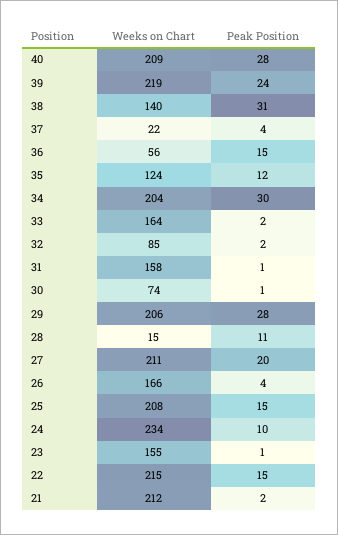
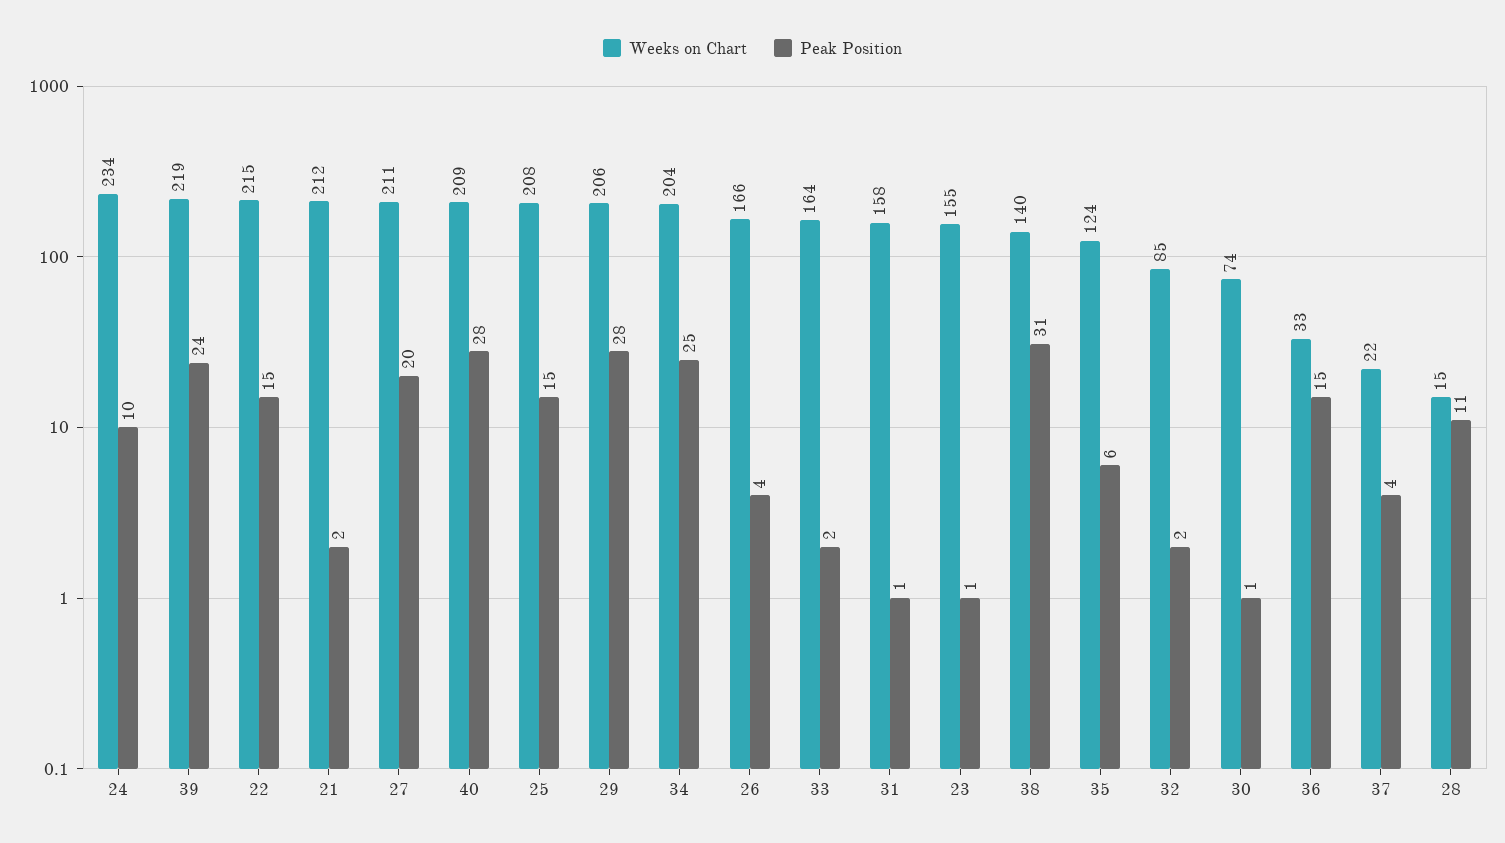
Weeks on Chart, 36: 56 -> 33
Peak Position, 35: 12 -> 6
Peak Position, 34: 30 -> 25

